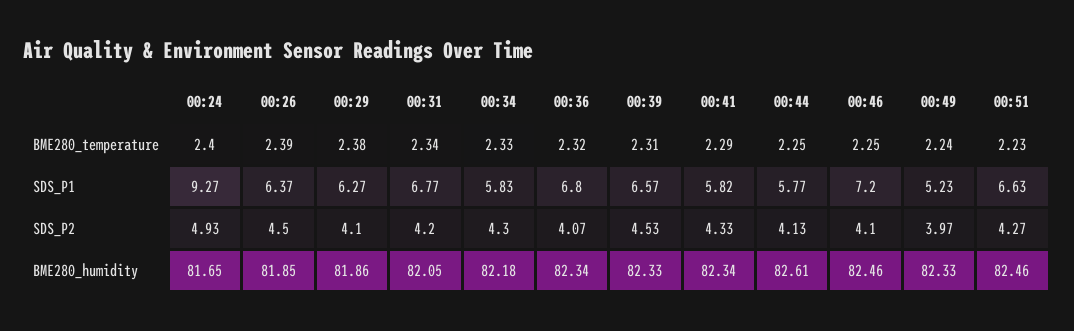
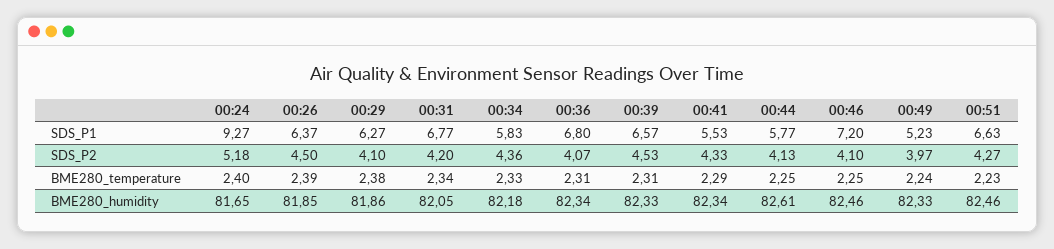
00:36, BME280_temperature: 2.32 -> 2.31
00:41, SDS_P1: 5.82 -> 5.53
00:24, SDS_P2: 4.93 -> 5.18
00:34, SDS_P2: 4.3 -> 4.36

